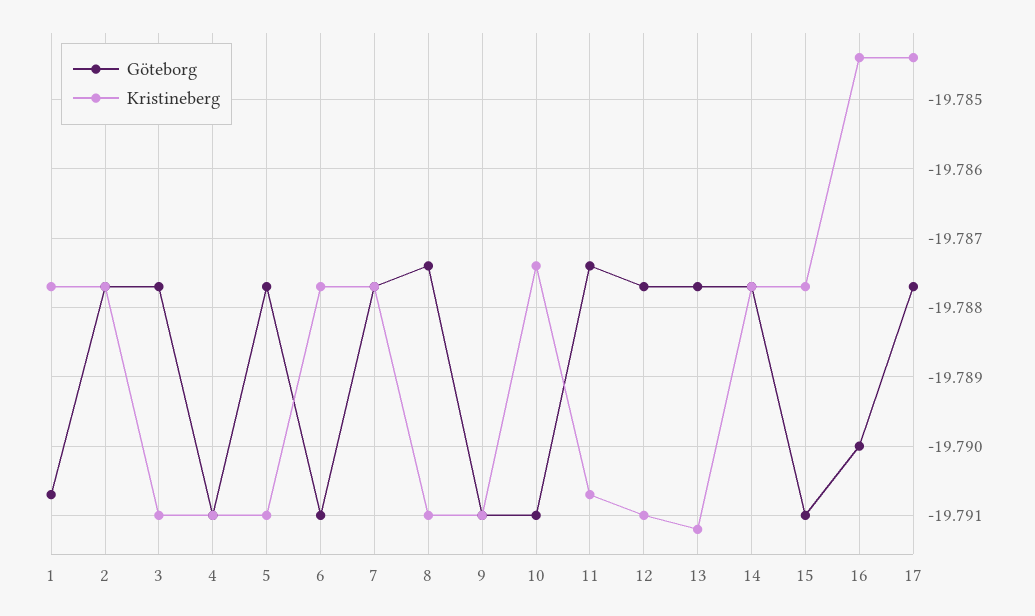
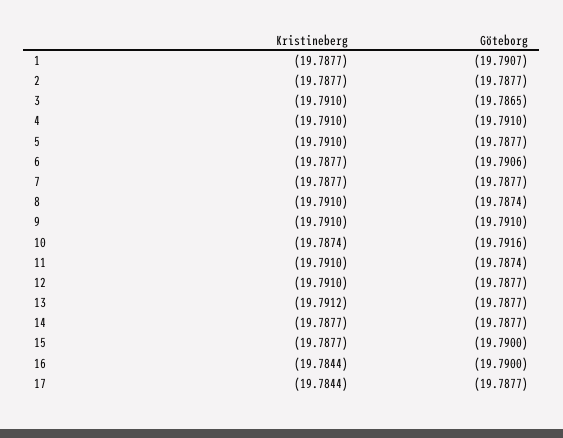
Göteborg, 3: -19.7877 -> -19.7865
Göteborg, 6: -19.791 -> -19.7906
Göteborg, 10: -19.791 -> -19.7916
Kristineberg, 11: -19.7907 -> -19.791
Göteborg, 15: -19.791 -> -19.79

